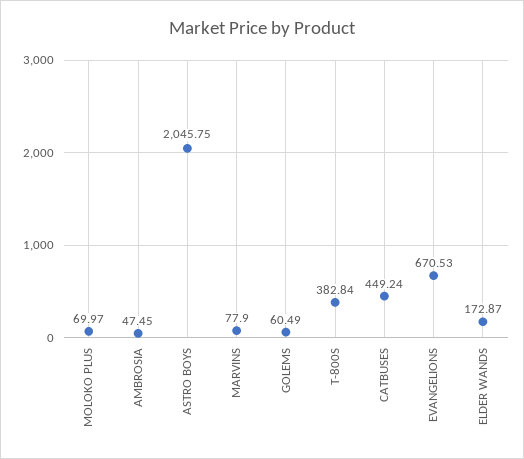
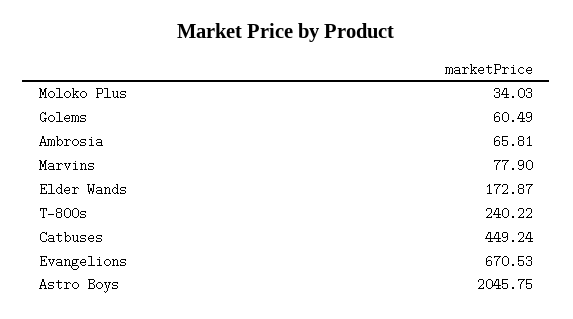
MOLOKO PLUS: 69.97 -> 34.03
AMBROSIA: 47.45 -> 65.81
T-800S: 382.84 -> 240.22

